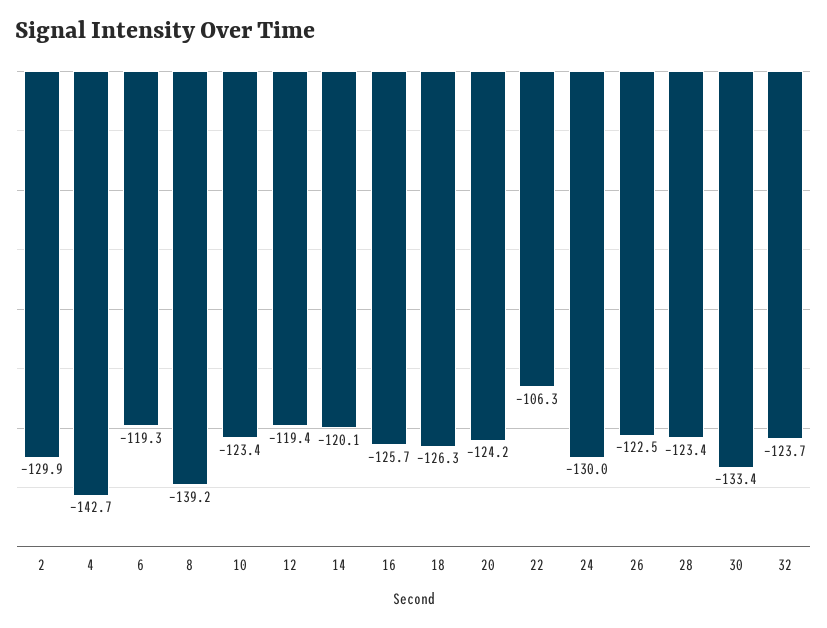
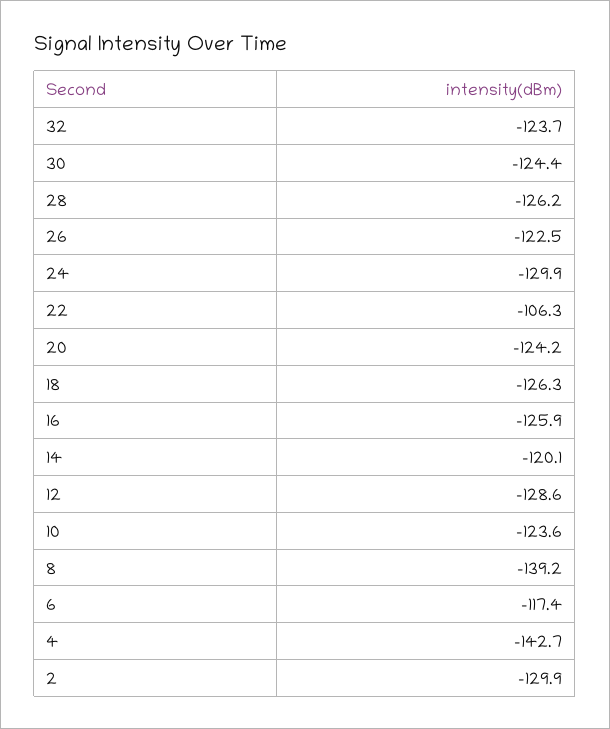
6: -119.3 -> -117.4
10: -123.4 -> -123.6
12: -119.4 -> -128.6
16: -125.7 -> -125.9
24: -130 -> -129.9
28: -123.4 -> -126.2
30: -133.4 -> -124.4

